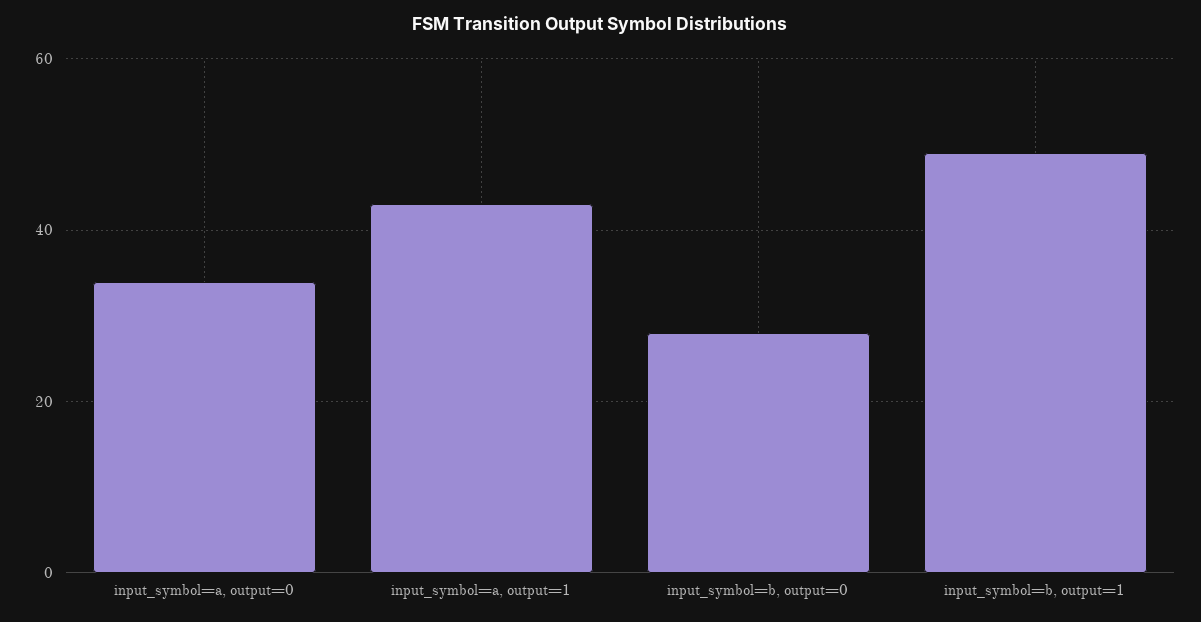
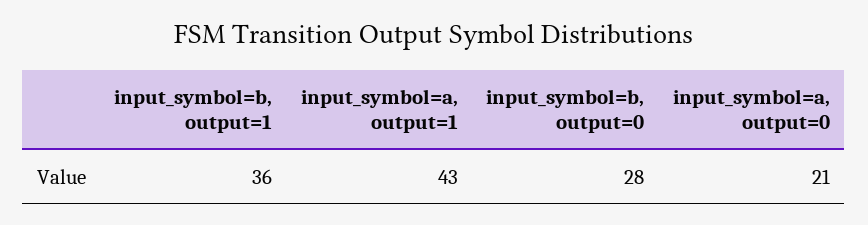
input_symbol=a, output=0: 35 -> 21
input_symbol=b, output=1: 50 -> 36

